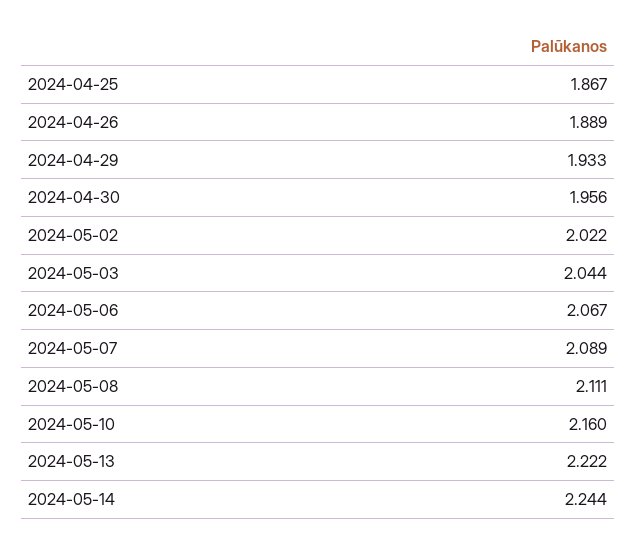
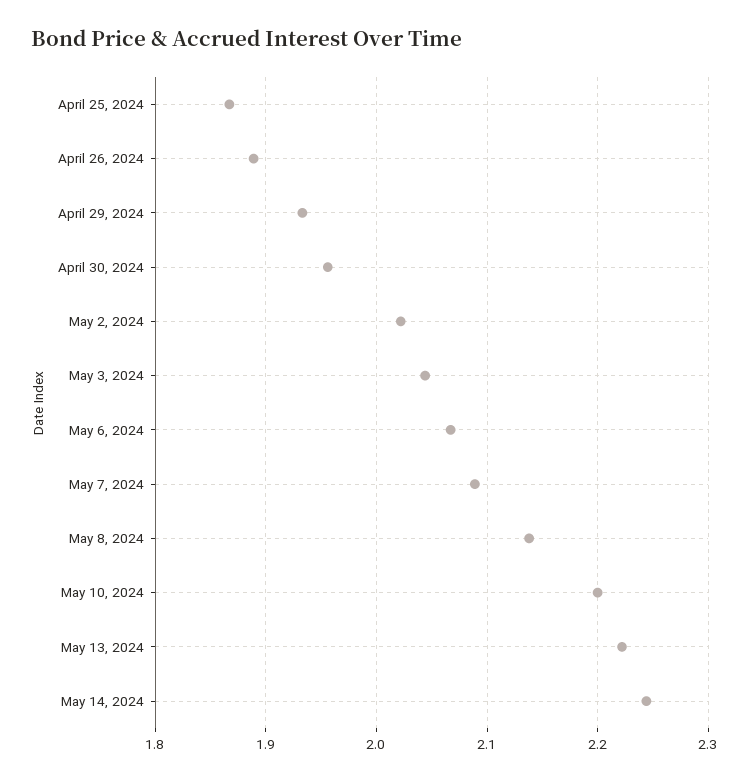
2024-05-08: 2.111 -> 2.14
2024-05-10: 2.16 -> 2.2

